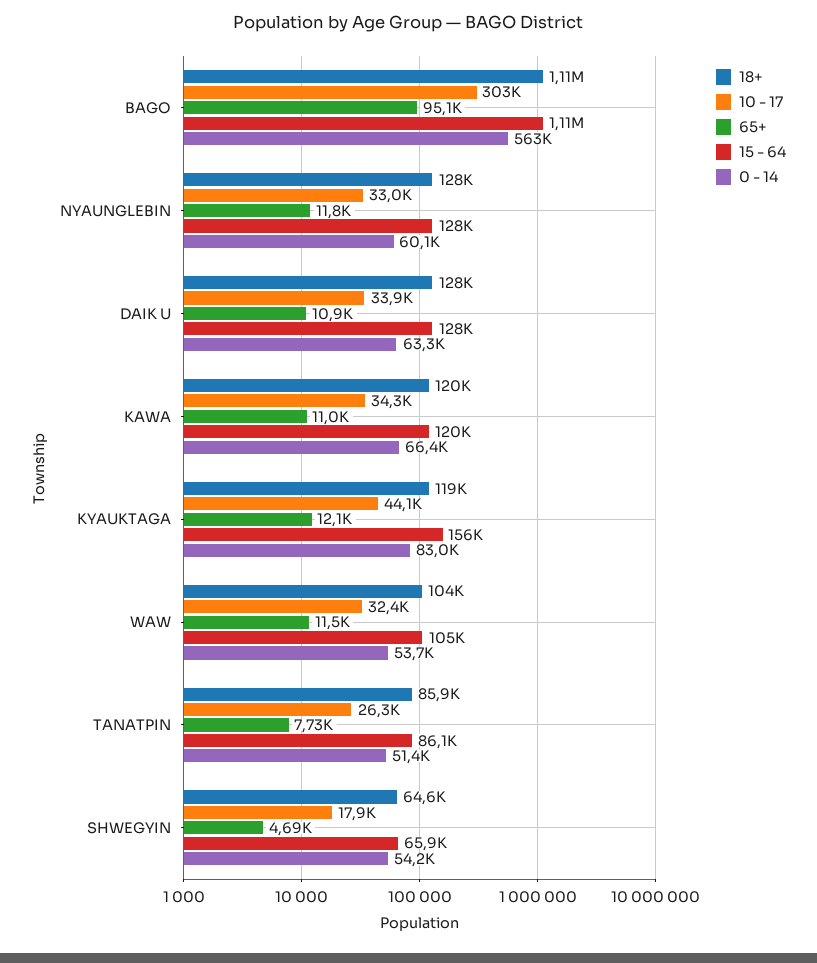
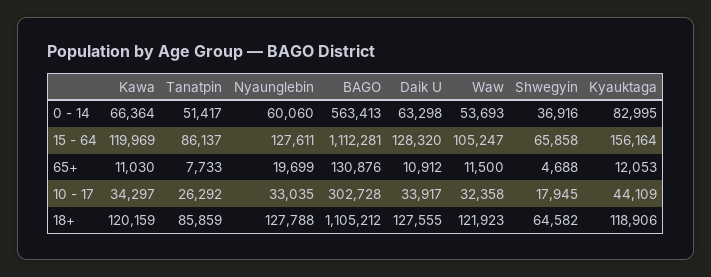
65+, BAGO: 95100 -> 130876
65+, NYAUNGLEBIN: 11800 -> 19699
18+, WAW: 104000 -> 121923
0 - 14, SHWEGYIN: 54200 -> 36916

